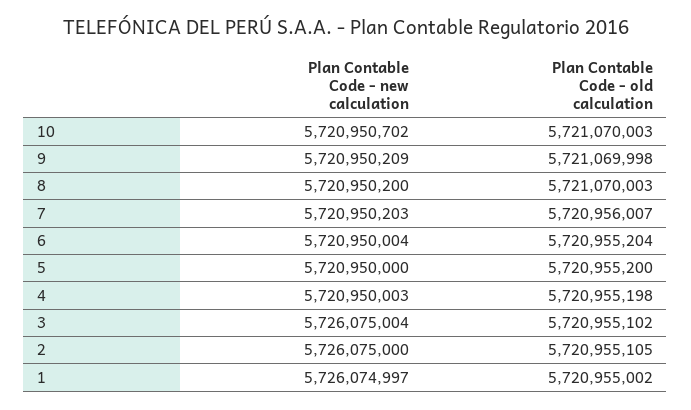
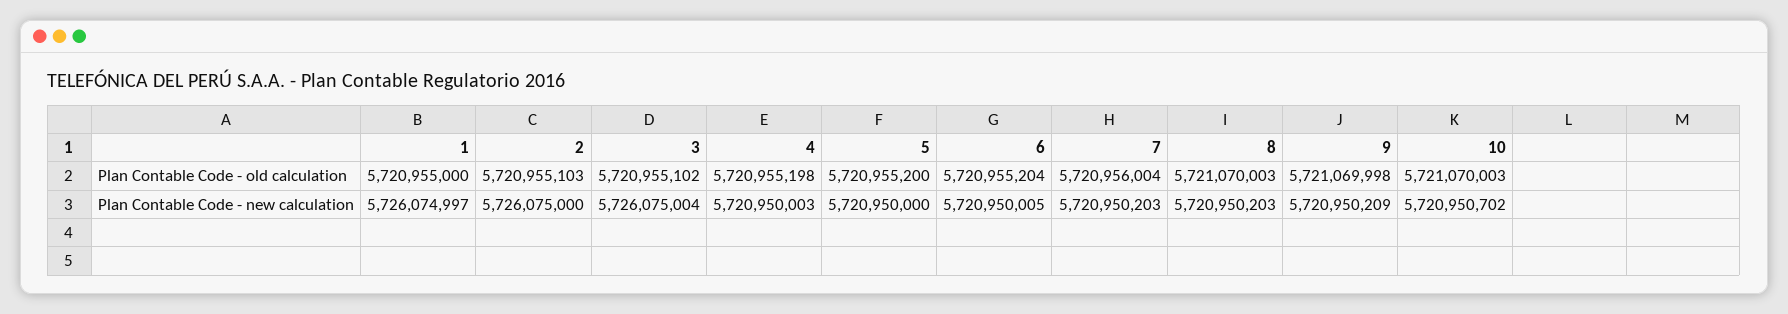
Plan Contable Code - new calculation, 8: 5720950200 -> 5720950203
Plan Contable Code - old calculation, 7: 5720956007 -> 5720956004
Plan Contable Code - new calculation, 6: 5720950004 -> 5720950005
Plan Contable Code - old calculation, 2: 5720955105 -> 5720955103
Plan Contable Code - old calculation, 1: 5720955002 -> 5720955000

